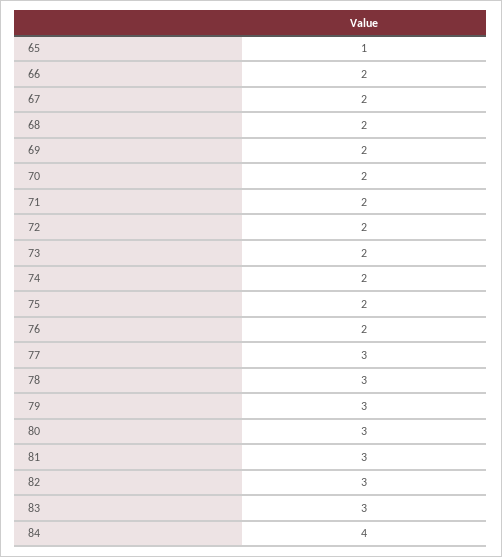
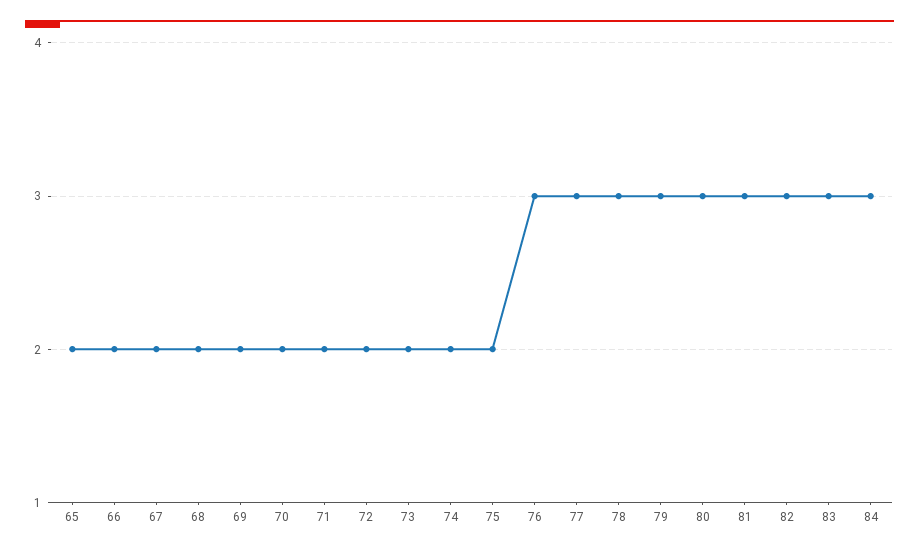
65: 1 -> 2
76: 2 -> 3
84: 4 -> 3

